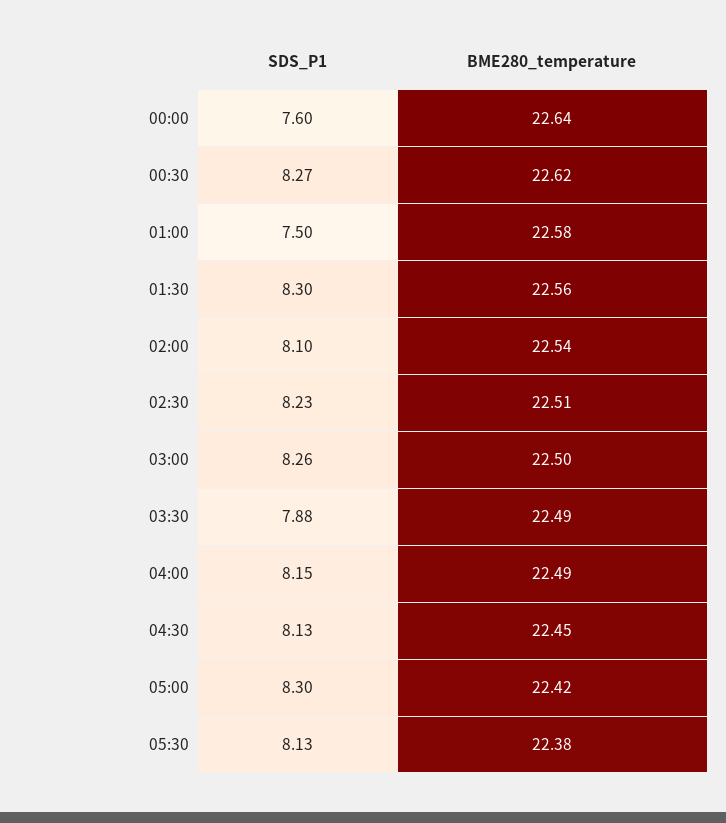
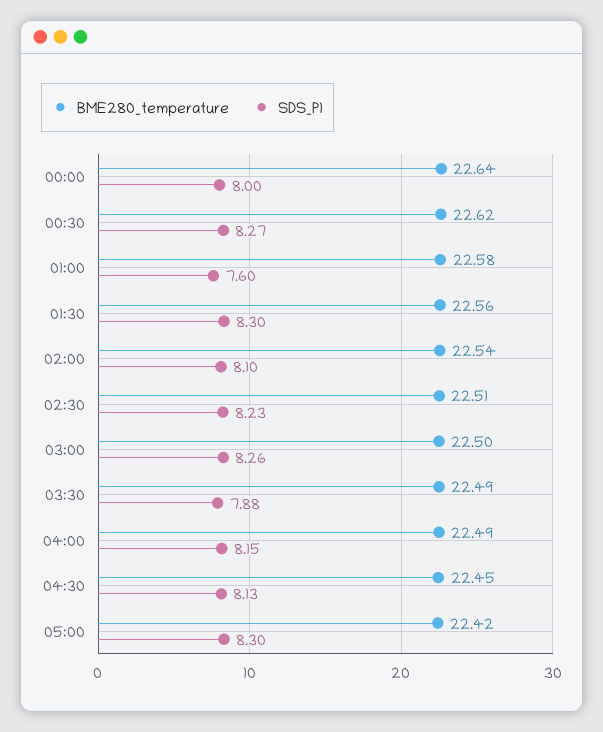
SDS_P1, 00:00: 7.6 -> 8
SDS_P1, 01:00: 7.5 -> 7.6
SDS_P1, 05:30: 8.13 -> none
BME280_temperature, 05:30: 22.38 -> none

